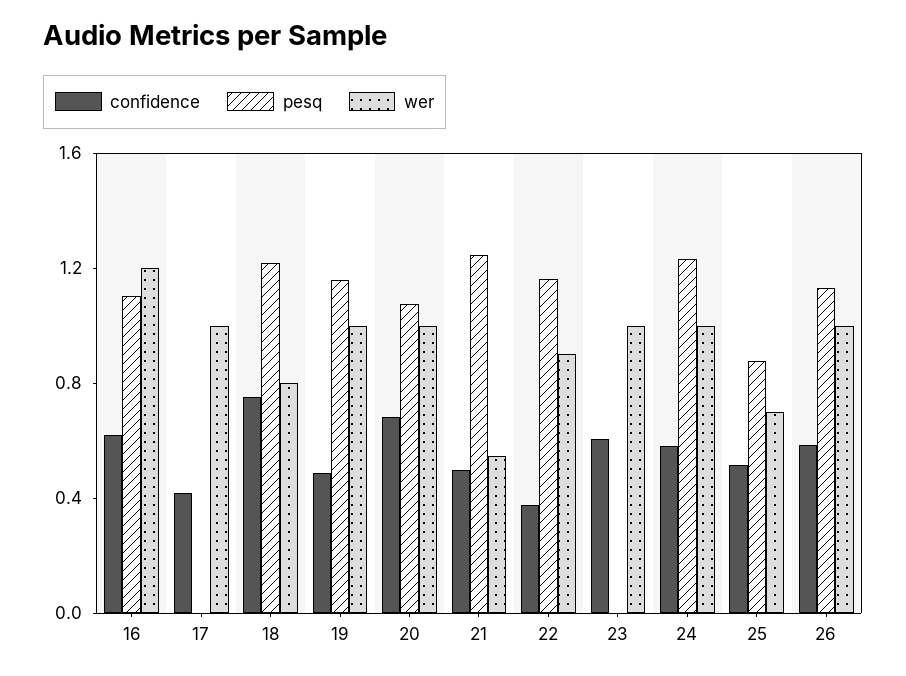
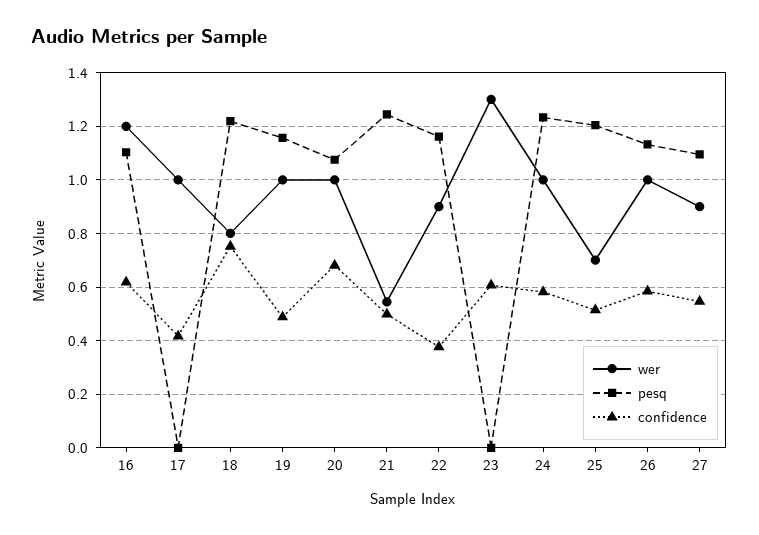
wer, 23: 1 -> 1.3
pesq, 25: 0.9 -> 1.2
wer, 27: none -> 0.9
pesq, 27: none -> 1.1
confidence, 27: none -> 0.55

